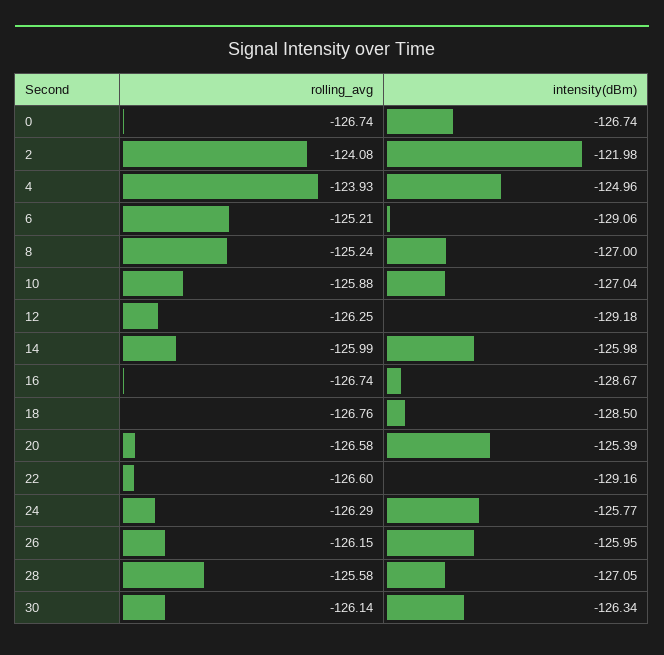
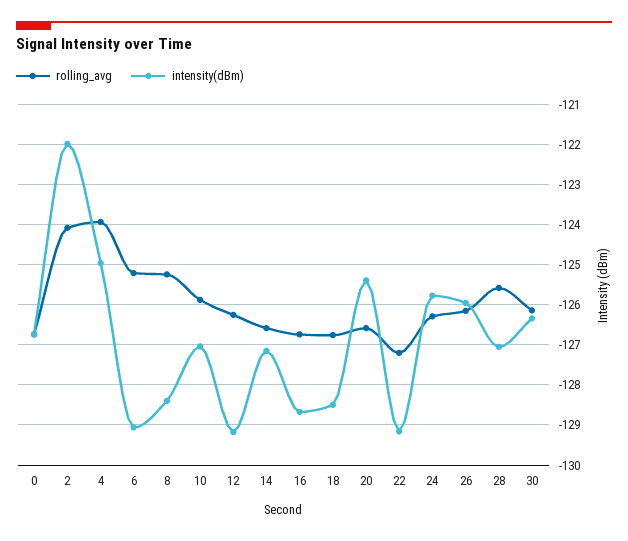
intensity(dBm), 8: -127 -> -128.4
rolling_avg, 14: -125.99 -> -126.6
intensity(dBm), 14: -125.98 -> -127.2
rolling_avg, 22: -126.6 -> -127.2

